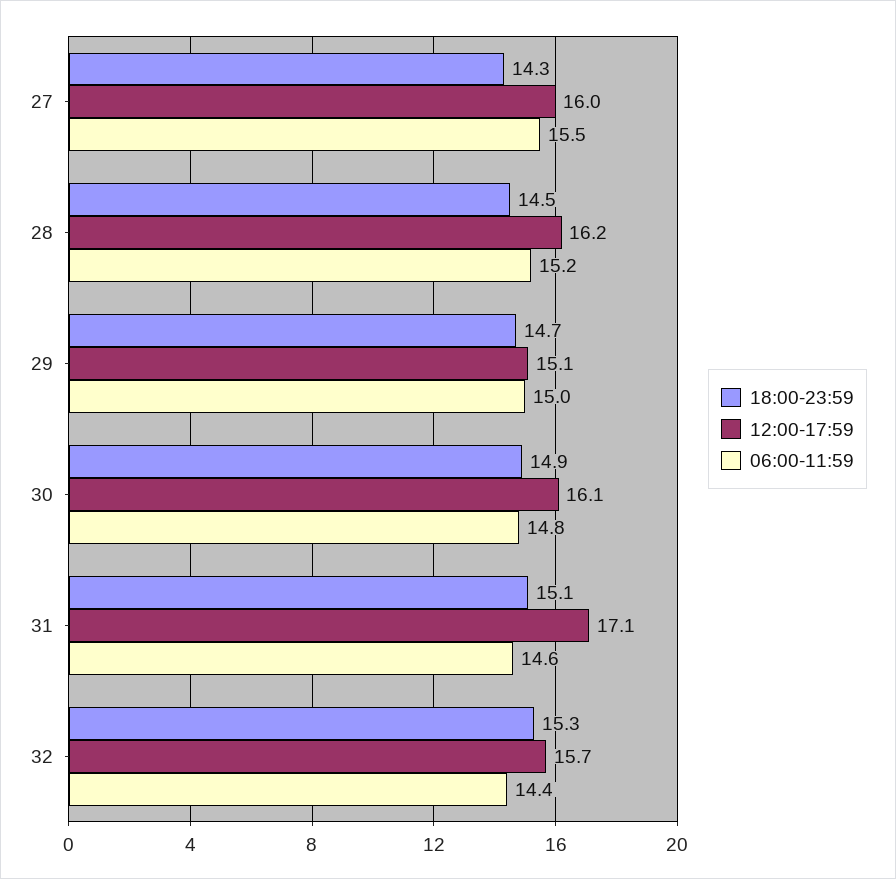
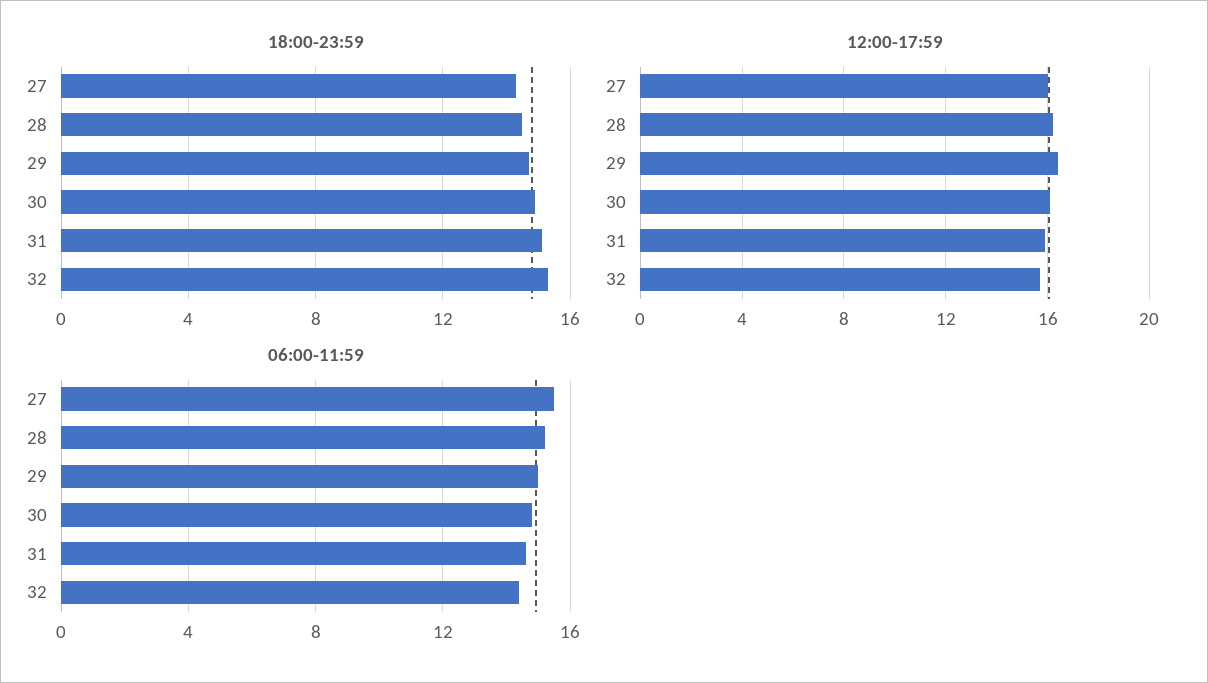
12:00-17:59, 29: 15.1 -> 16.5
12:00-17:59, 31: 17.1 -> 16

